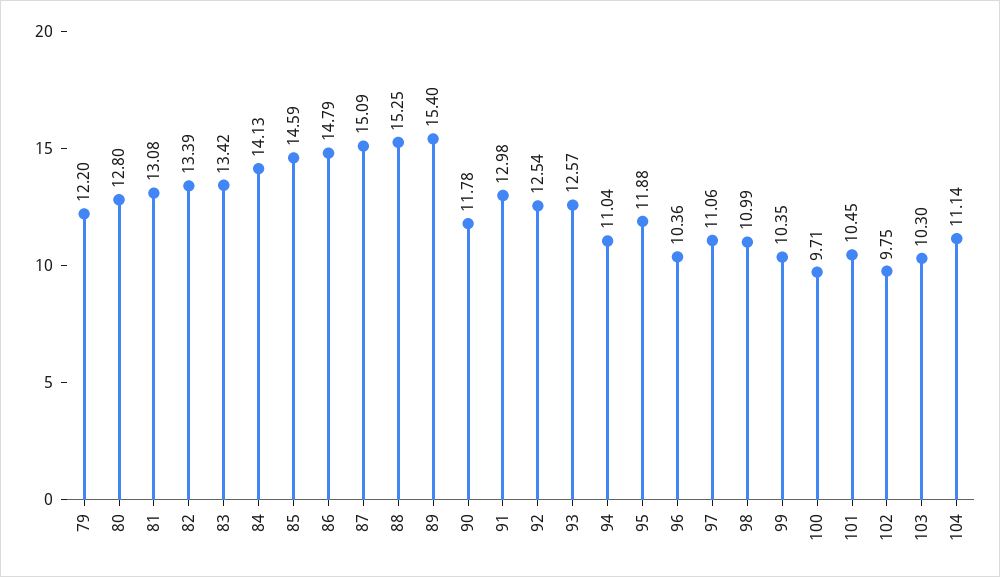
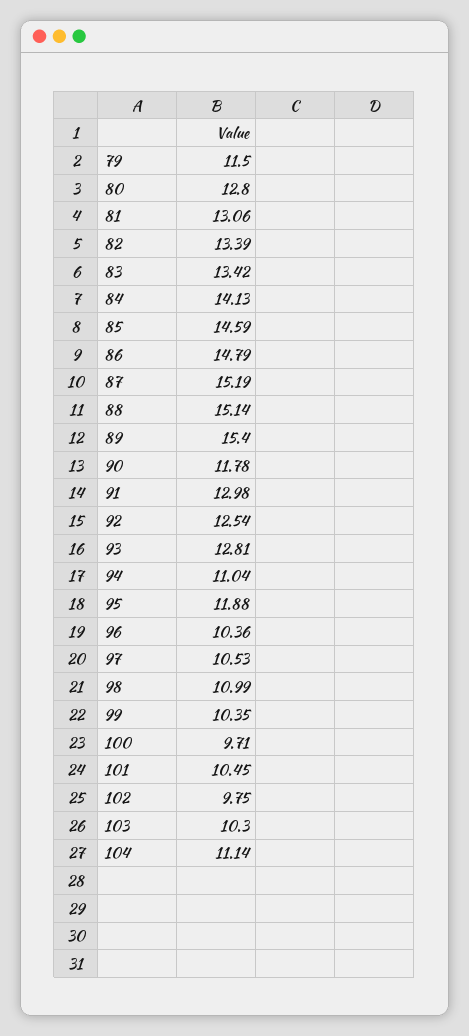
79: 12.2 -> 11.5
81: 13.08 -> 13.06
87: 15.09 -> 15.19
88: 15.25 -> 15.14
93: 12.57 -> 12.81
97: 11.06 -> 10.53

